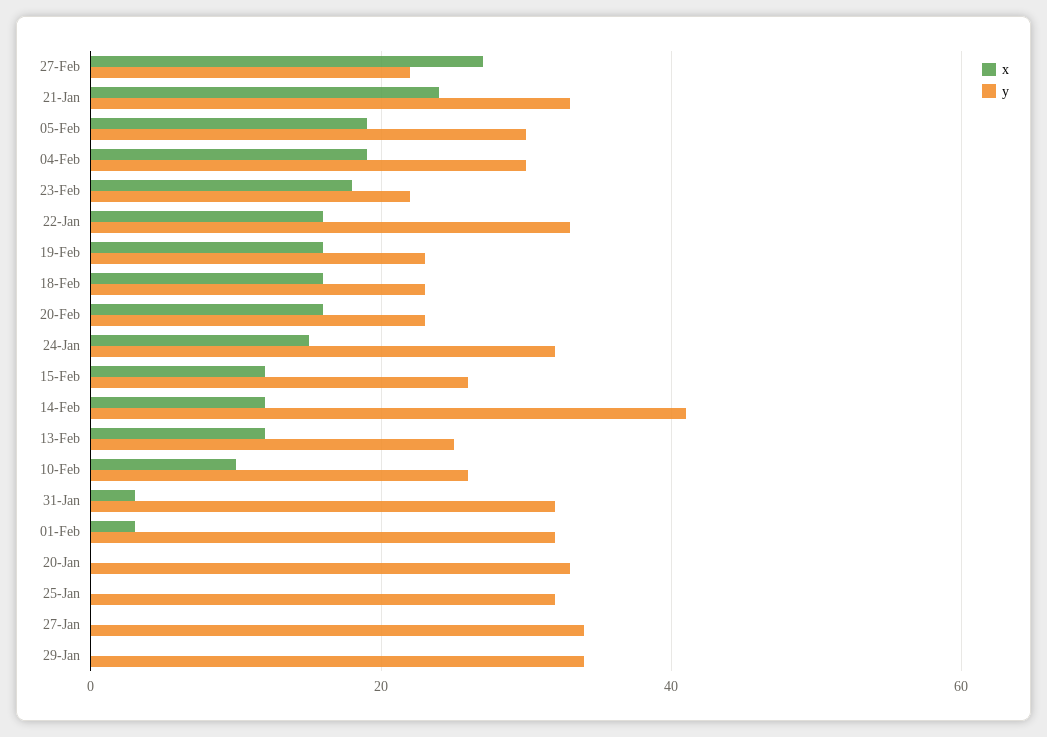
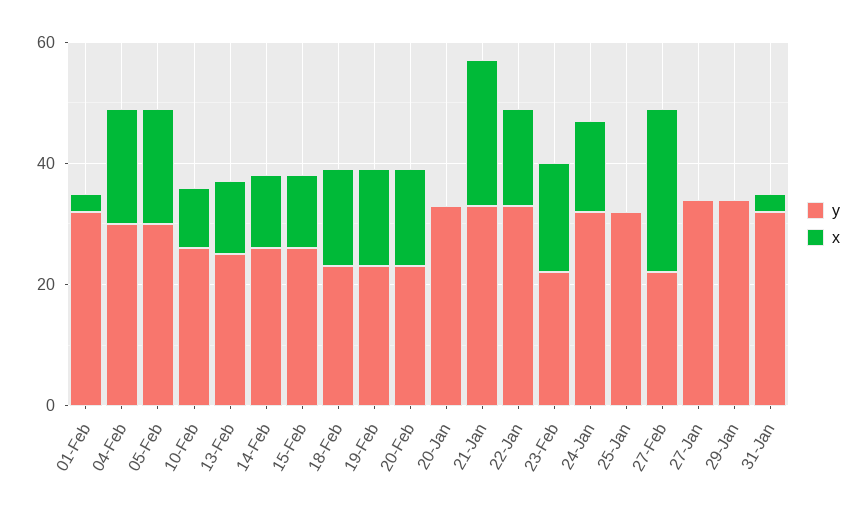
y, 14-Feb: 40 -> 25

